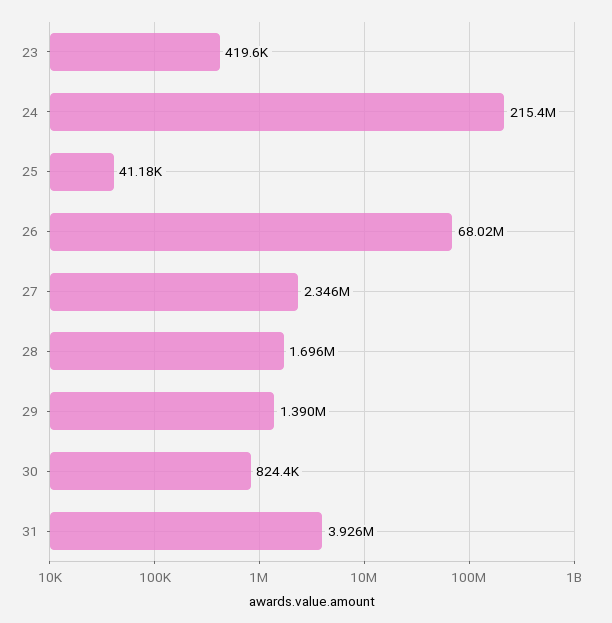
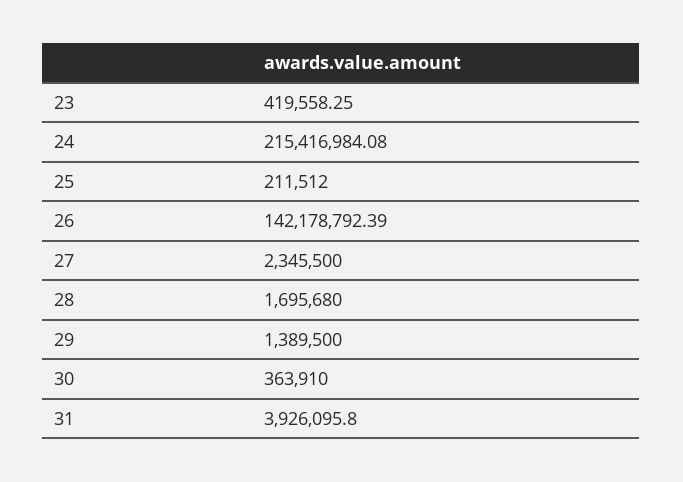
25: 41180 -> 211512
26: 68020000 -> 142178792.39
30: 824400 -> 363910

